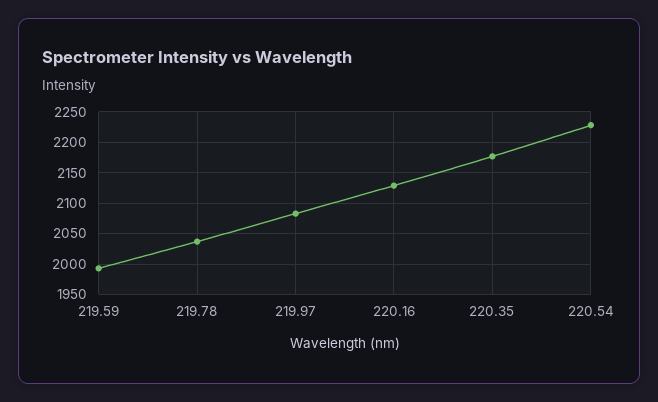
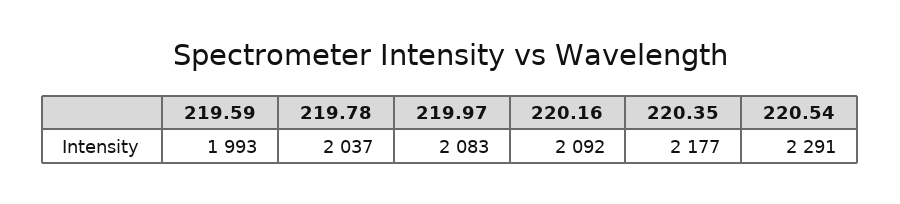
220.16: 2130 -> 2092
220.54: 2230 -> 2291

